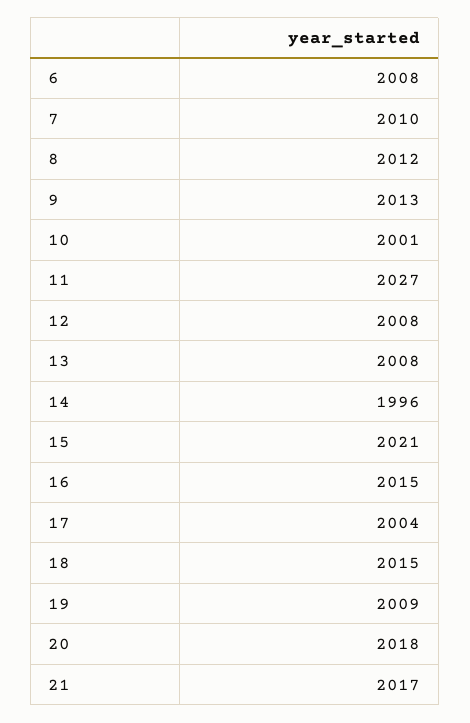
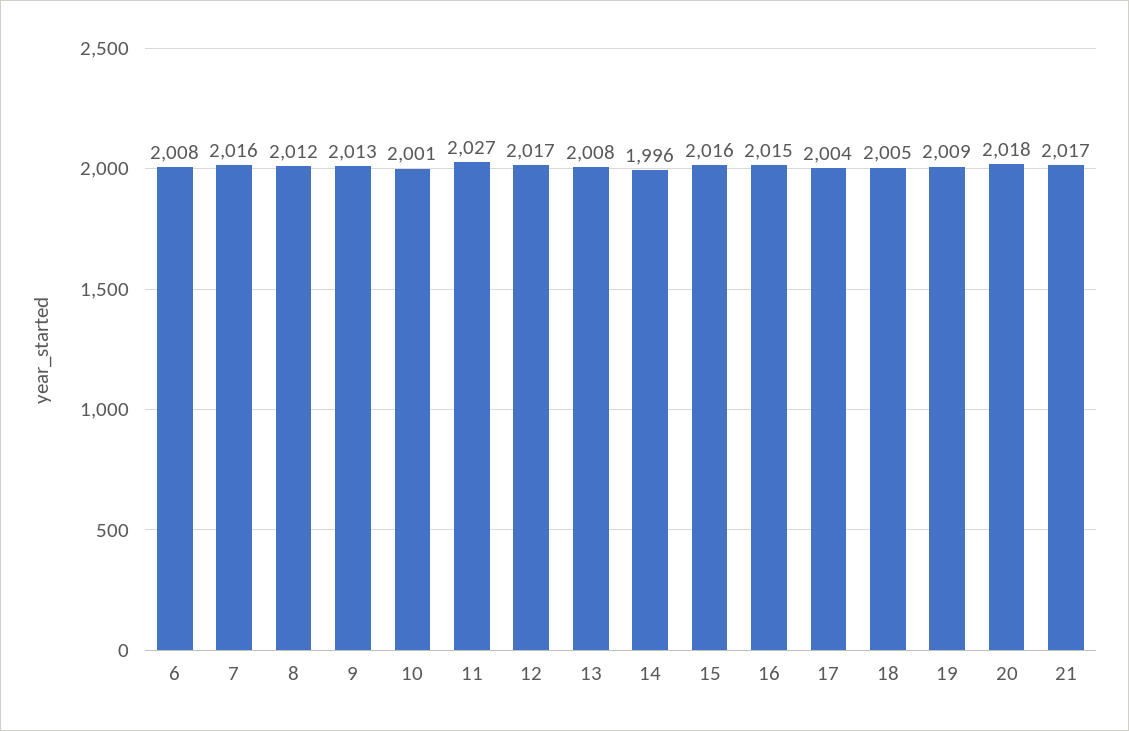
7: 2010 -> 2016
12: 2008 -> 2017
15: 2021 -> 2016
18: 2015 -> 2005

